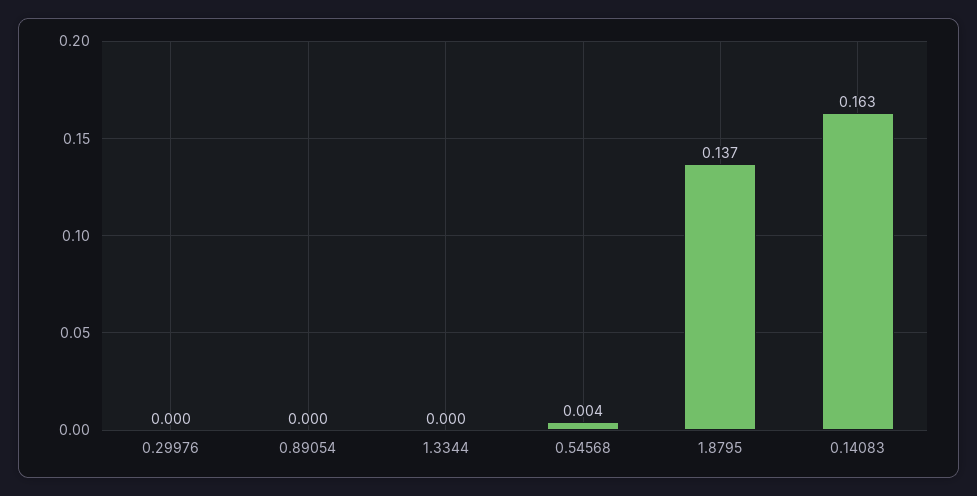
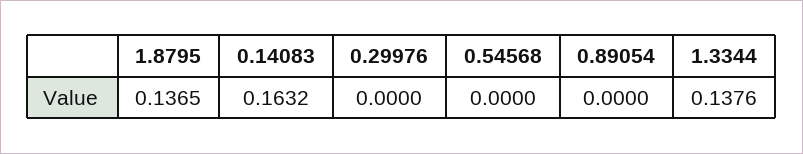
1.3344: 0 -> 0.1376
0.54568: 0.004 -> 0

